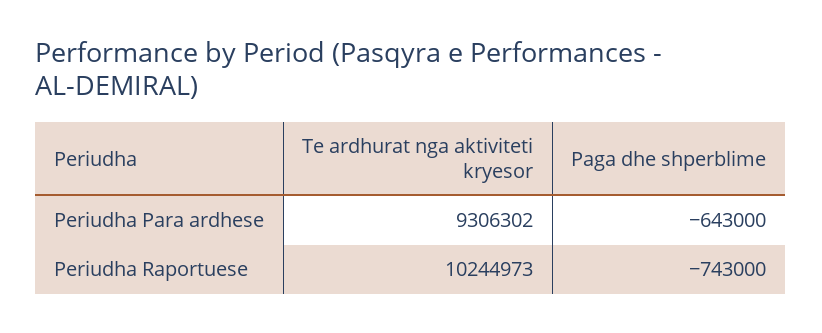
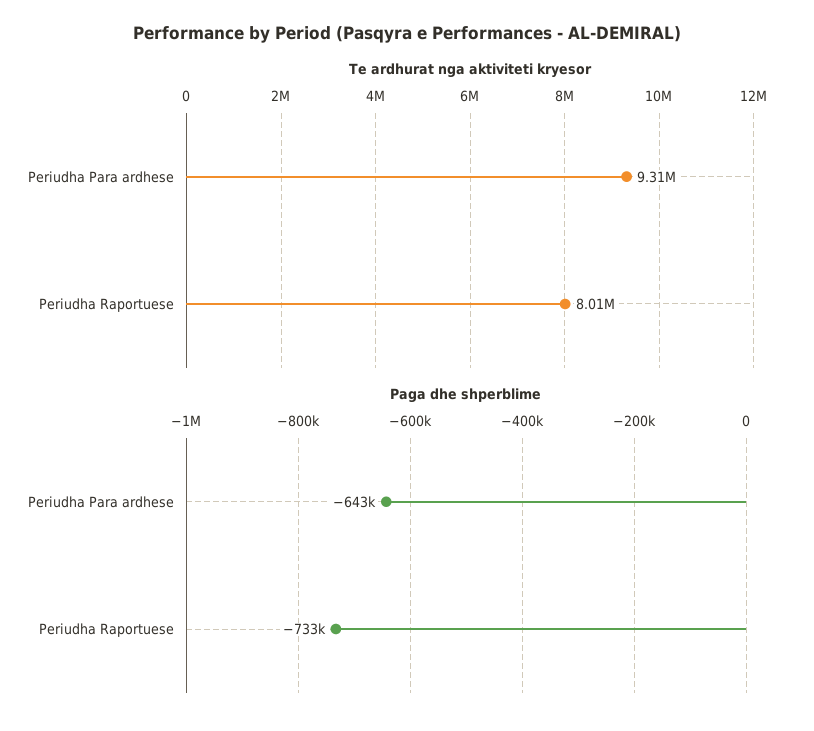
Te ardhurat nga aktiviteti kryesor, Periudha Raportuese: 10244973 -> 8010000
Paga dhe shperblime, Periudha Raportuese: -743000 -> -733000

